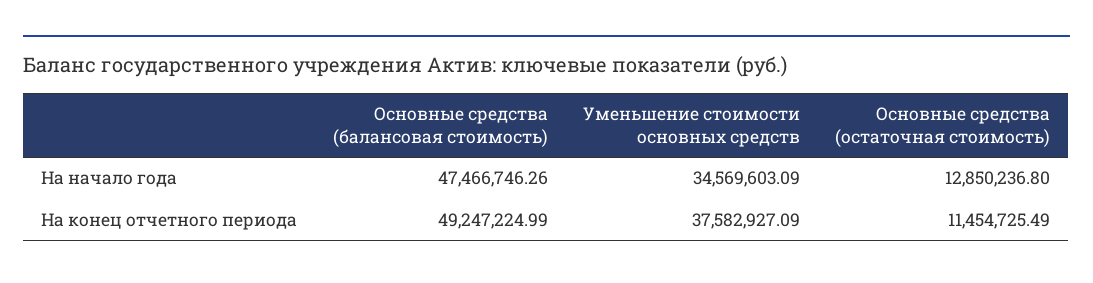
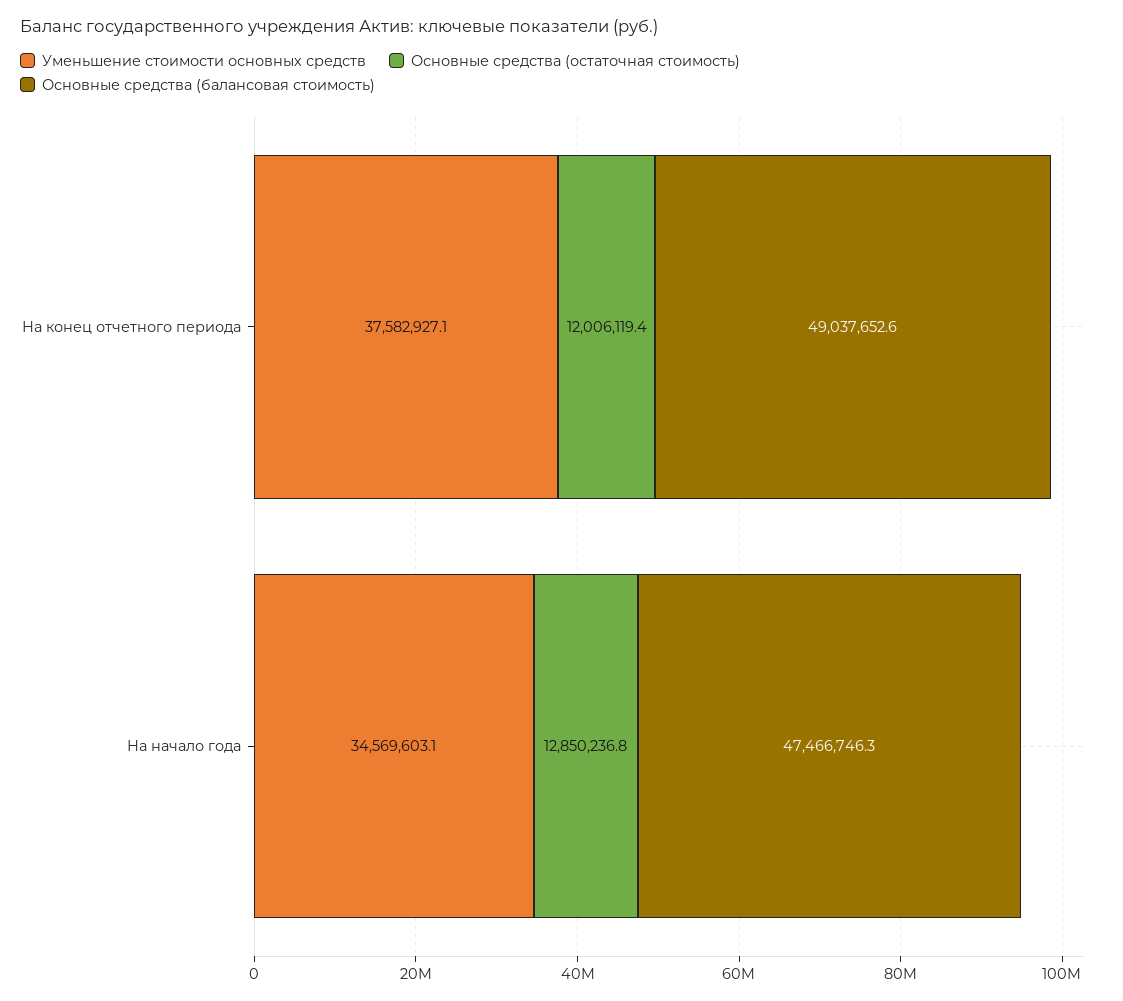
Основные средства (балансовая стоимость), На конец отчетного периода: 49247224.99 -> 49037652.6
Основные средства (остаточная стоимость), На конец отчетного периода: 11454725.49 -> 12006119.4

